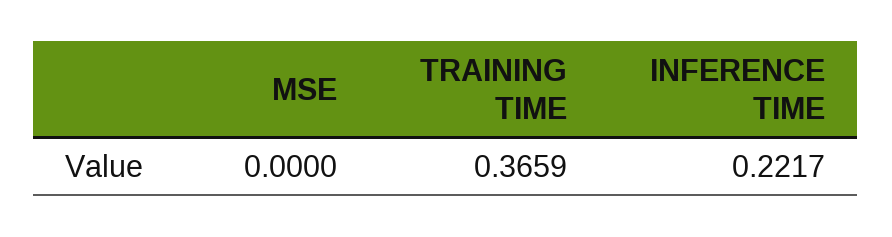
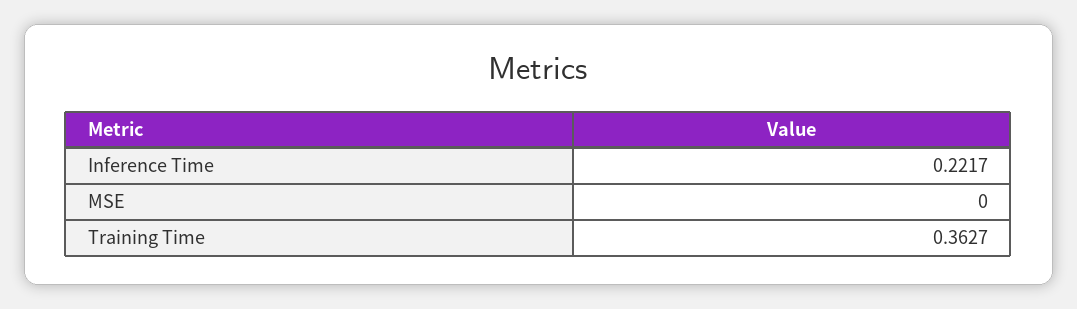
TRAINING TIME: 0.3659 -> 0.3627

